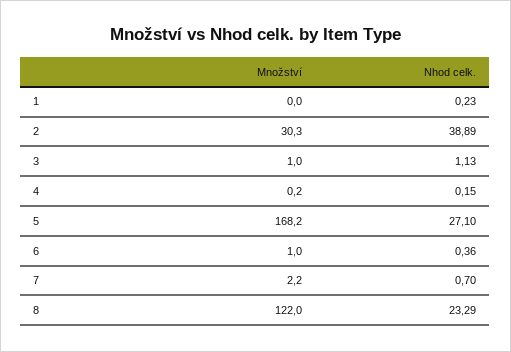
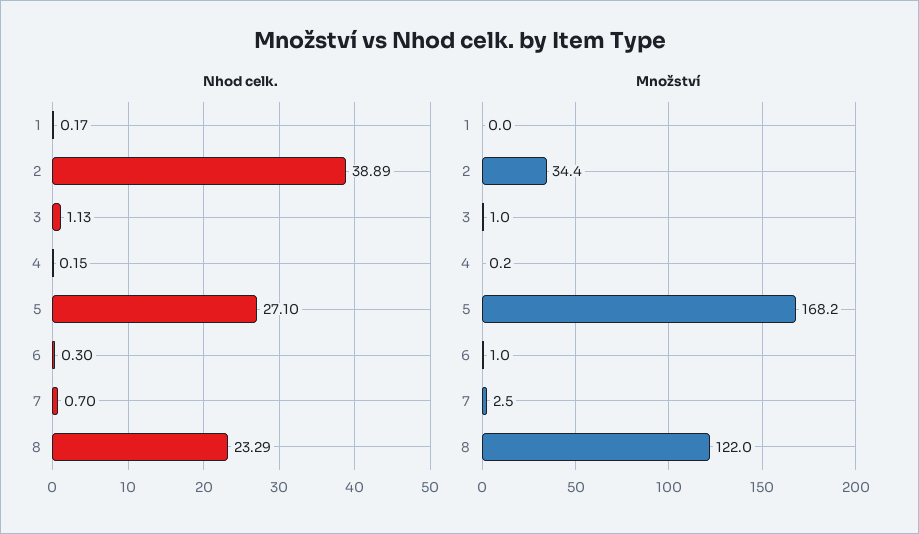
Nhod celk., 1: 0.23 -> 0.17
Množství, 2: 30.3 -> 34.4
Nhod celk., 6: 0.36 -> 0.3
Množství, 7: 2.2 -> 2.5

